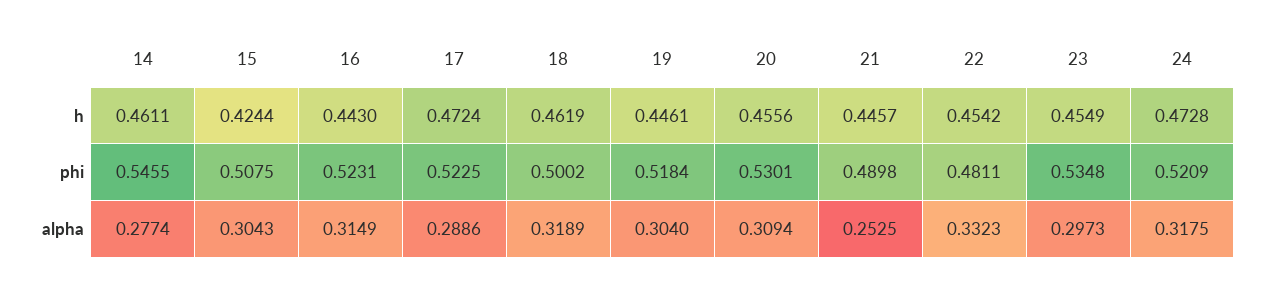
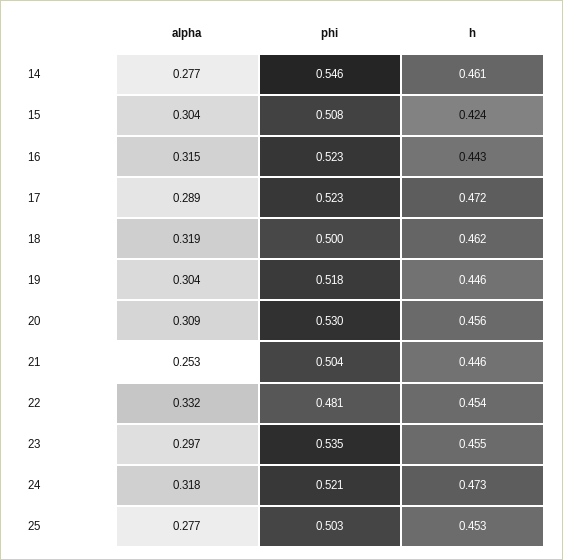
21, phi: 0.4898 -> 0.504
25, alpha: none -> 0.277
25, phi: none -> 0.503
25, h: none -> 0.453

